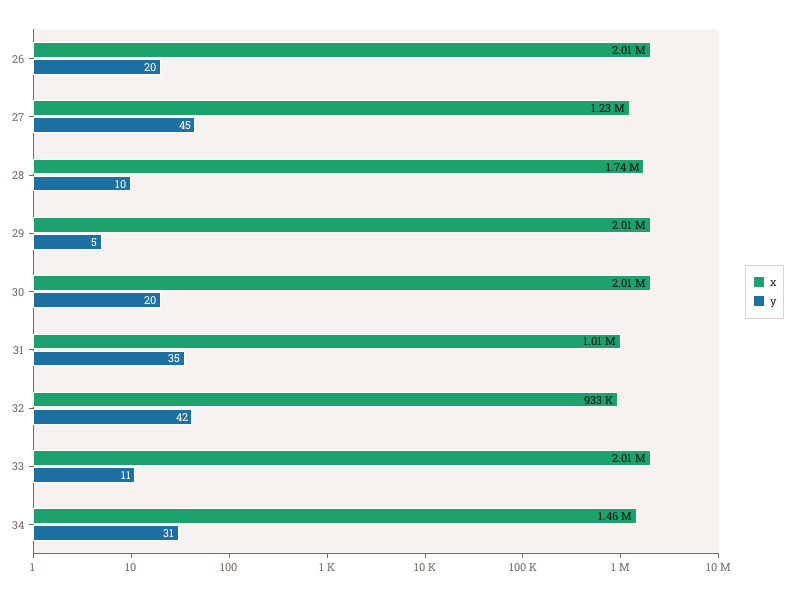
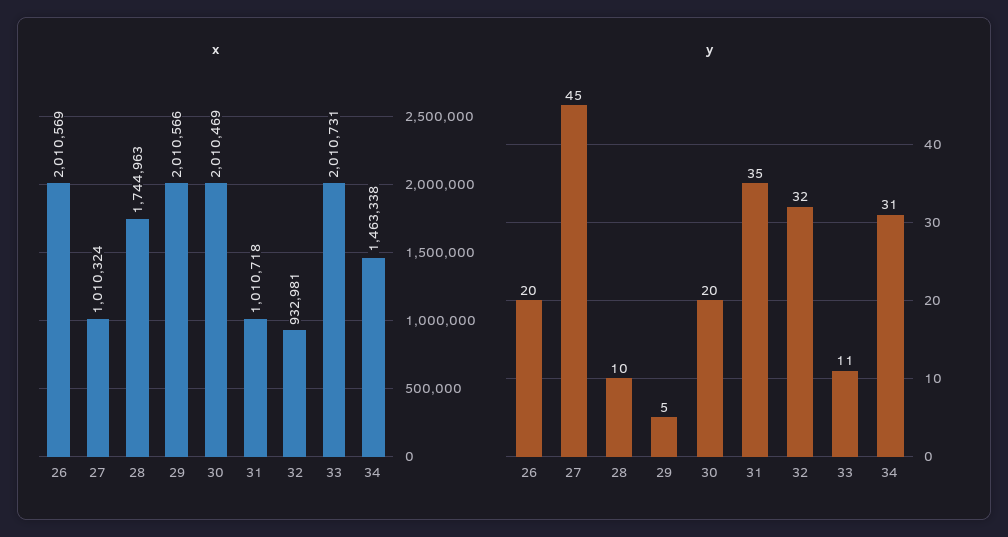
x, 27: 1230000 -> 1010324
y, 32: 42 -> 32

